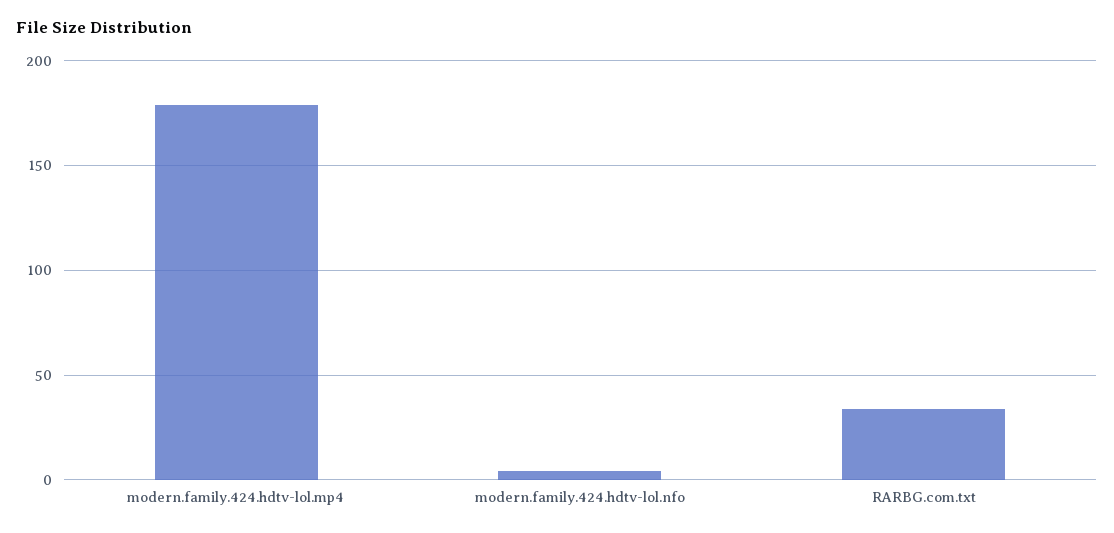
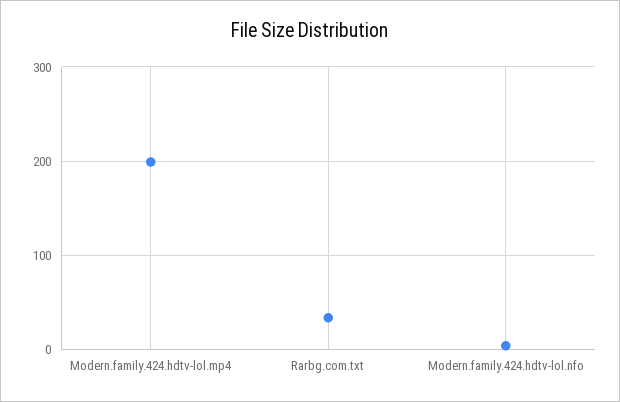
modern.family.424.hdtv-lol.mp4: 180 -> 200

